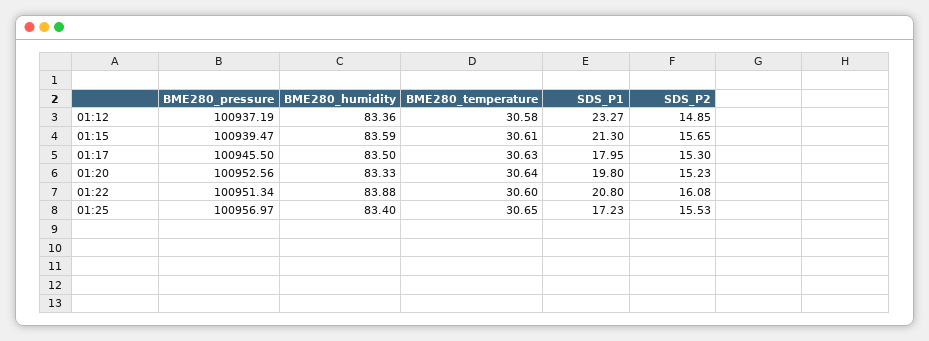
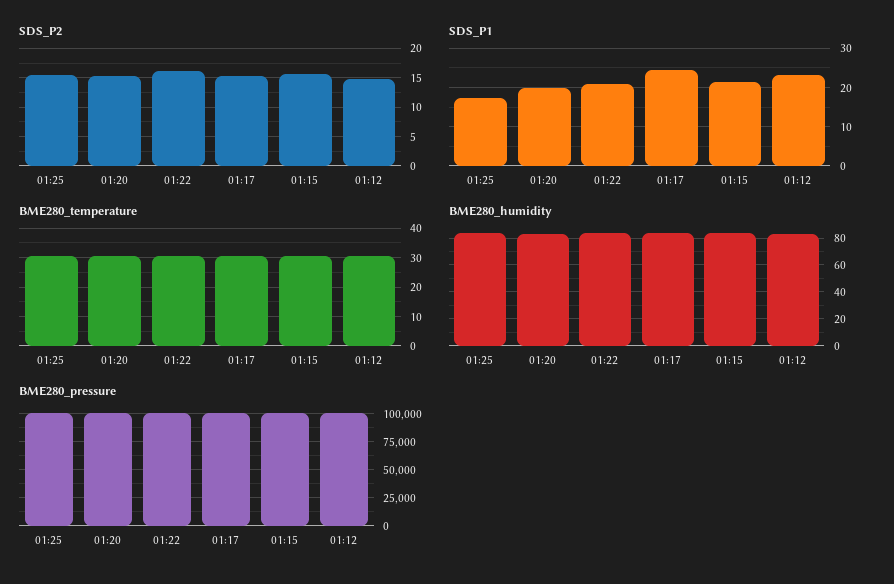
SDS_P1, 01:17: 17.95 -> 24

